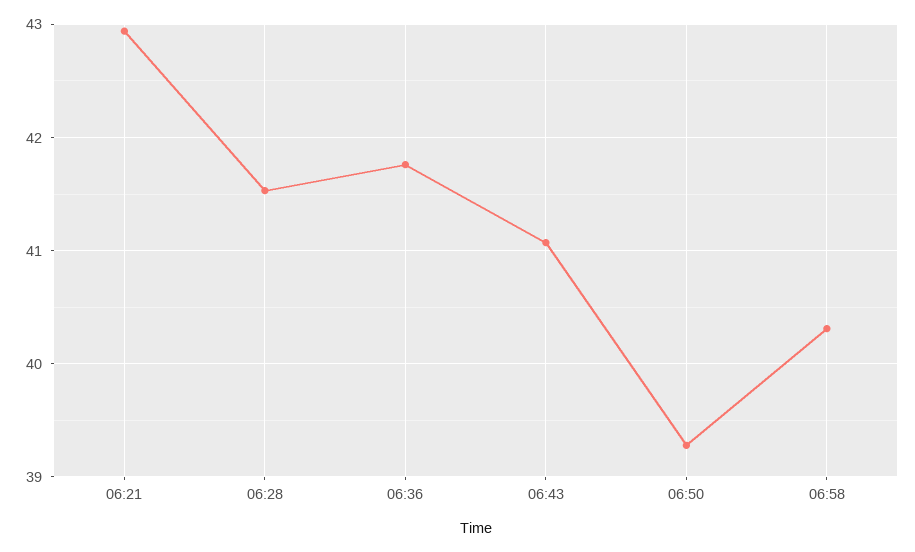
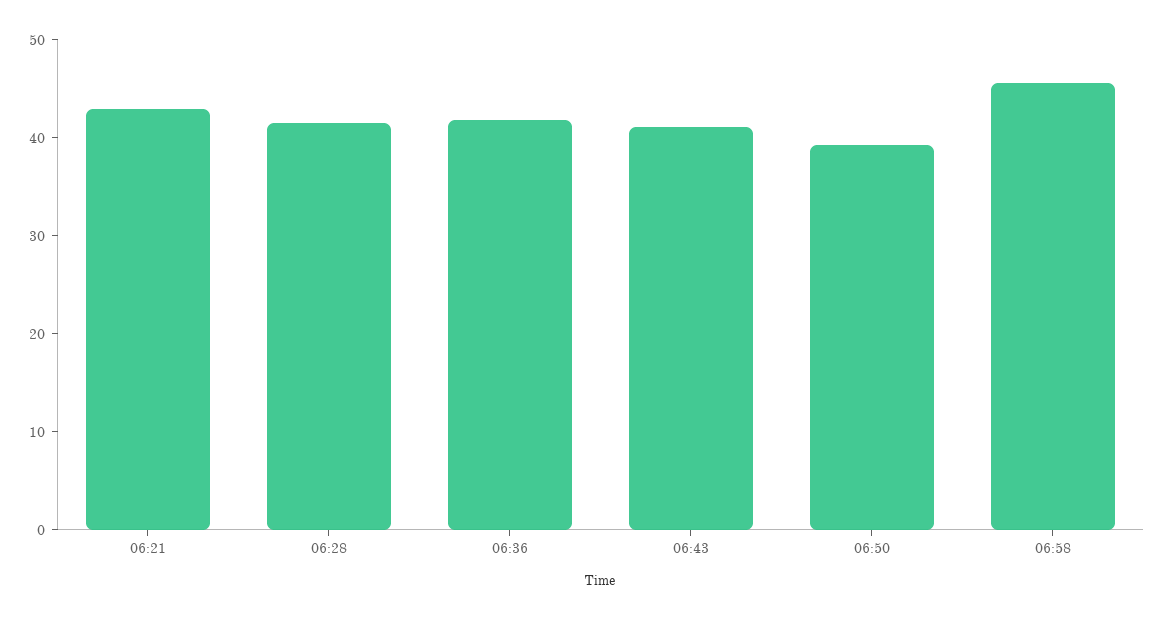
06:58: 40.3 -> 46

